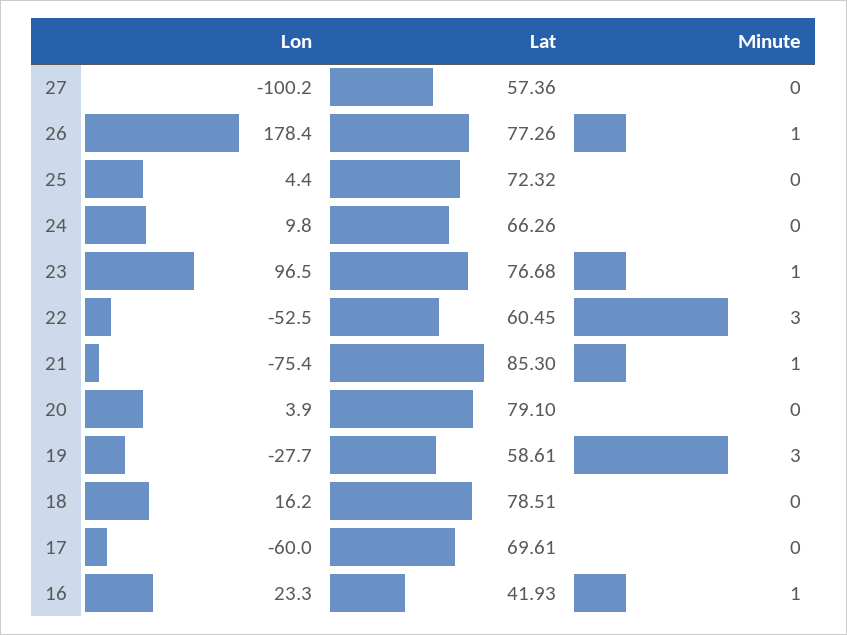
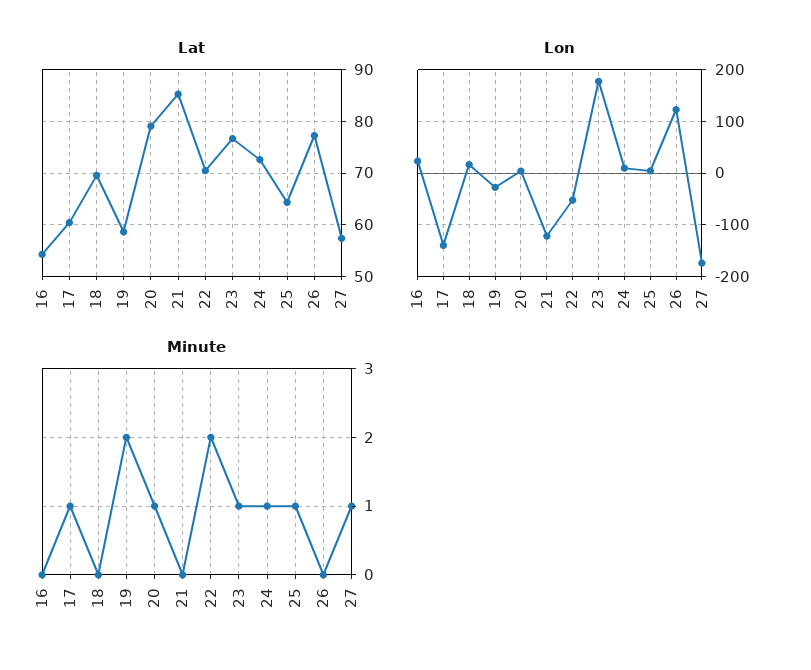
Lon, 27: -100.2 -> -180
Minute, 27: 0 -> 1
Lon, 26: 178.4 -> 120
Minute, 26: 1 -> 0
Lat, 25: 72.32 -> 64
Minute, 25: 0 -> 1
Lat, 24: 66.26 -> 72
Minute, 24: 0 -> 1
Lon, 23: 96.5 -> 180
Lat, 22: 60.45 -> 70
Minute, 22: 3 -> 2
Lon, 21: -75.4 -> -120
Minute, 21: 1 -> 0
Minute, 20: 0 -> 1
Minute, 19: 3 -> 2
Lat, 18: 78.51 -> 70
Lon, 17: -60 -> -140
Lat, 17: 69.61 -> 60
Minute, 17: 0 -> 1
Lat, 16: 41.93 -> 54
Minute, 16: 1 -> 0

